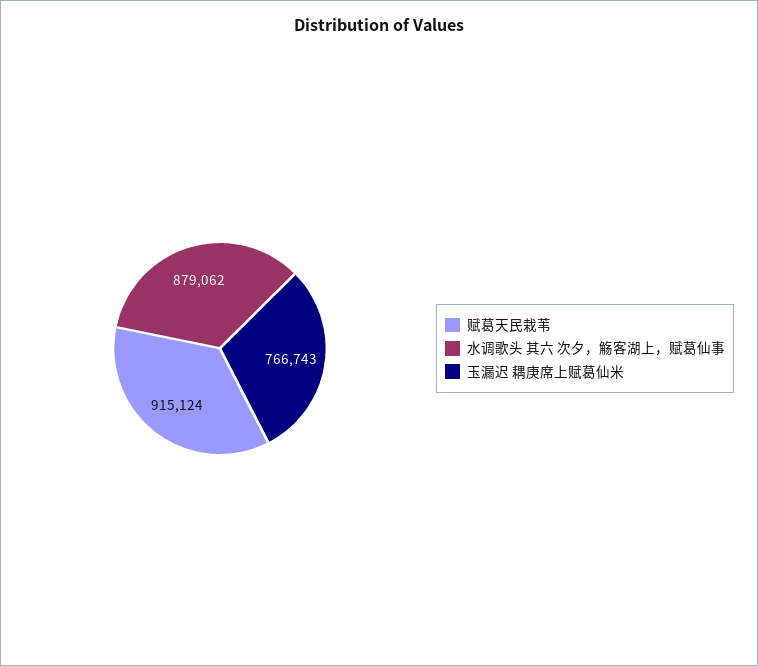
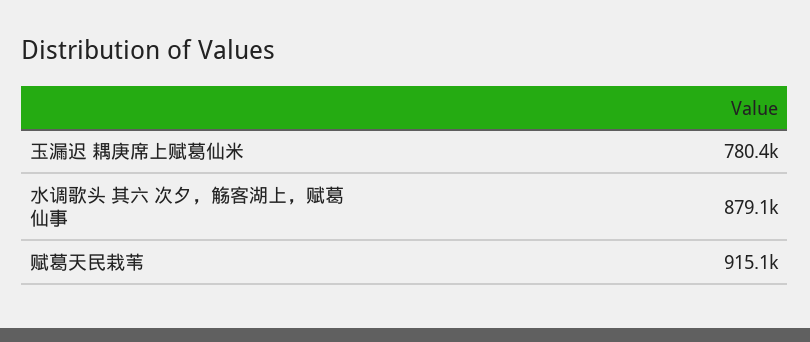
玉漏迟 耦庚席上赋葛仙米: 766743 -> 780400

